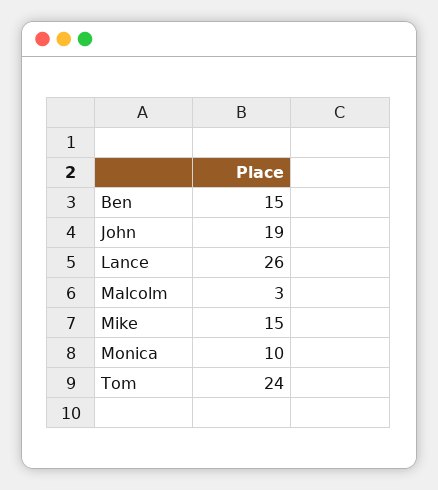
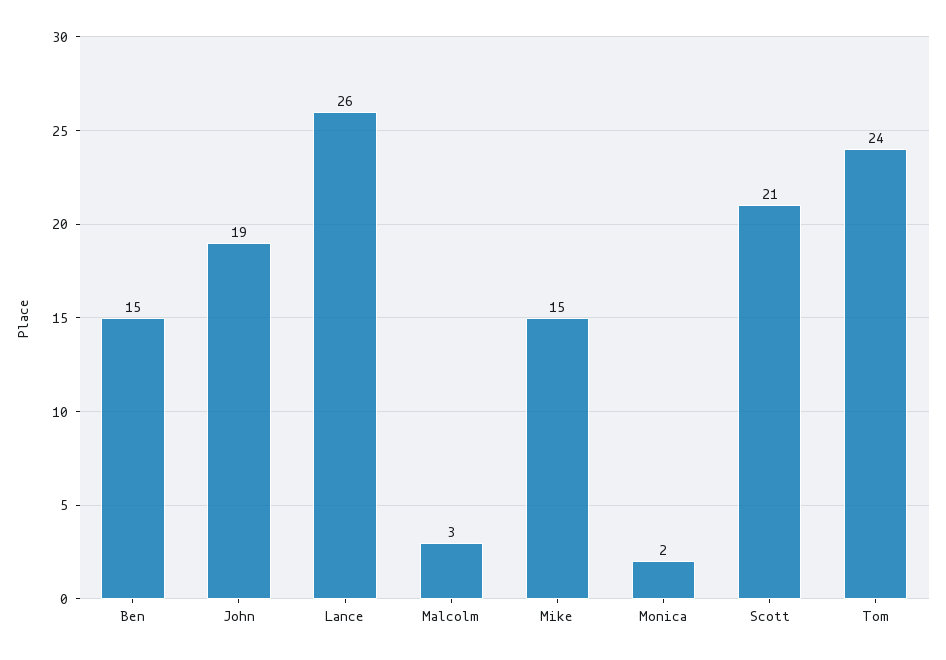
Monica: 10 -> 2
Scott: none -> 21

